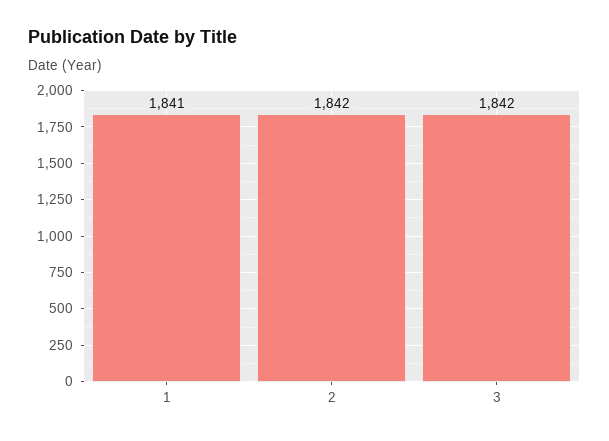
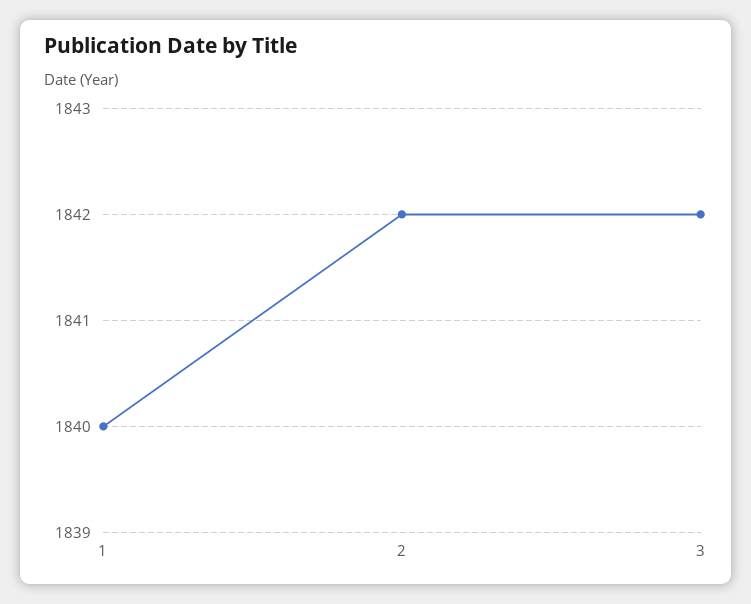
1: 1841 -> 1840

